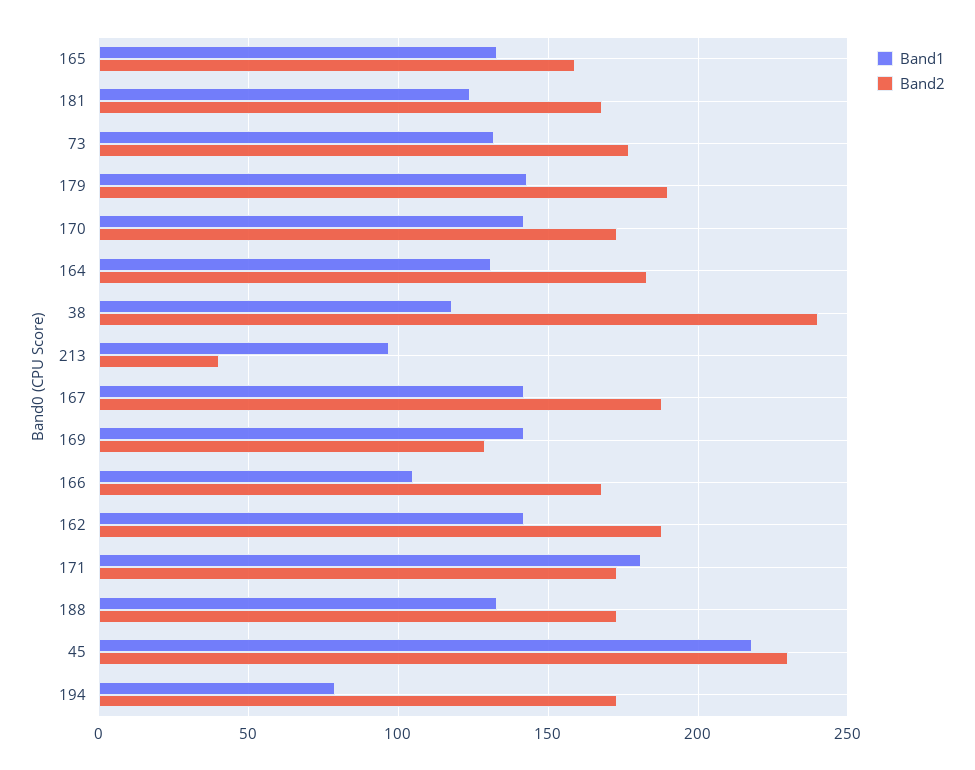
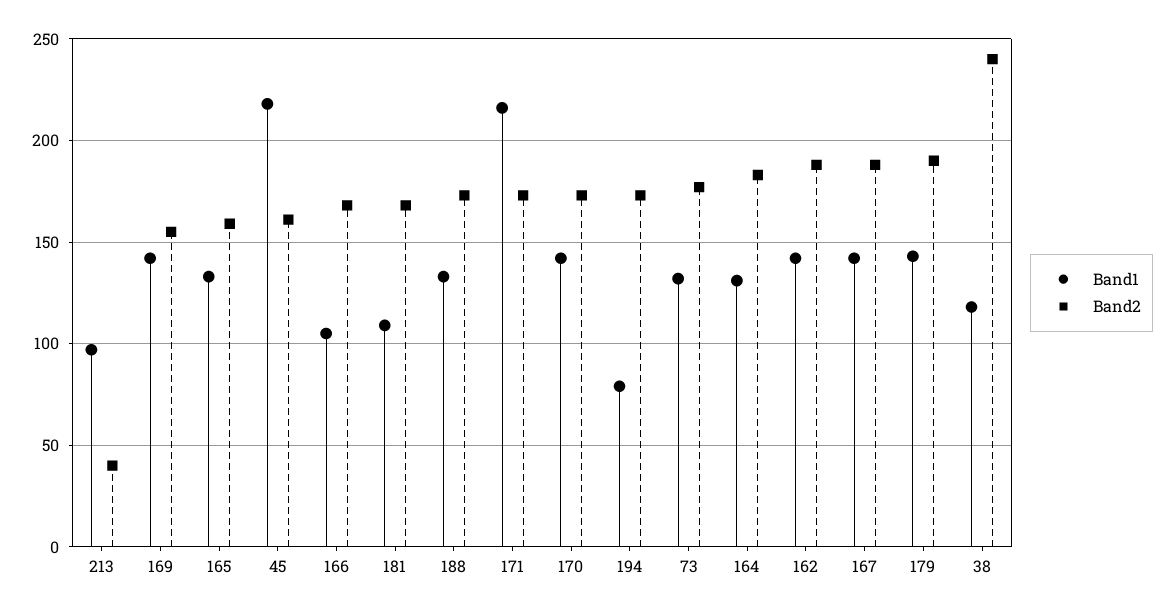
Band1, 181: 125 -> 110
Band2, 169: 130 -> 155
Band1, 171: 180 -> 215
Band2, 45: 230 -> 160

